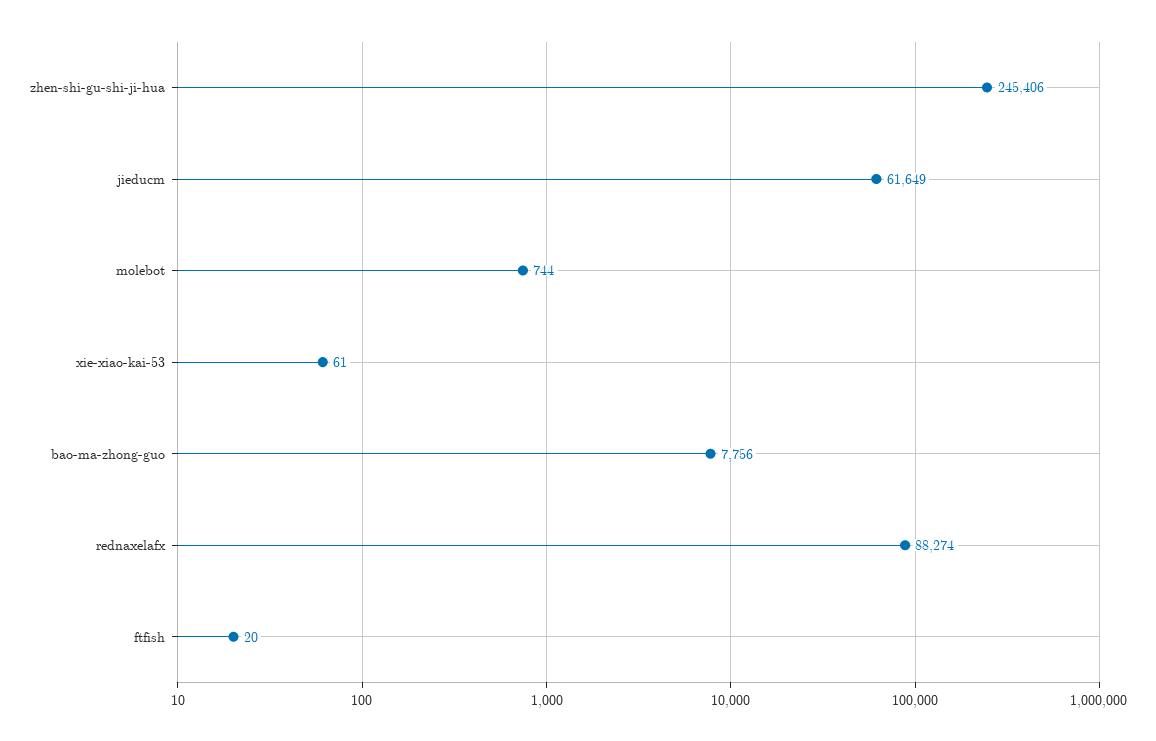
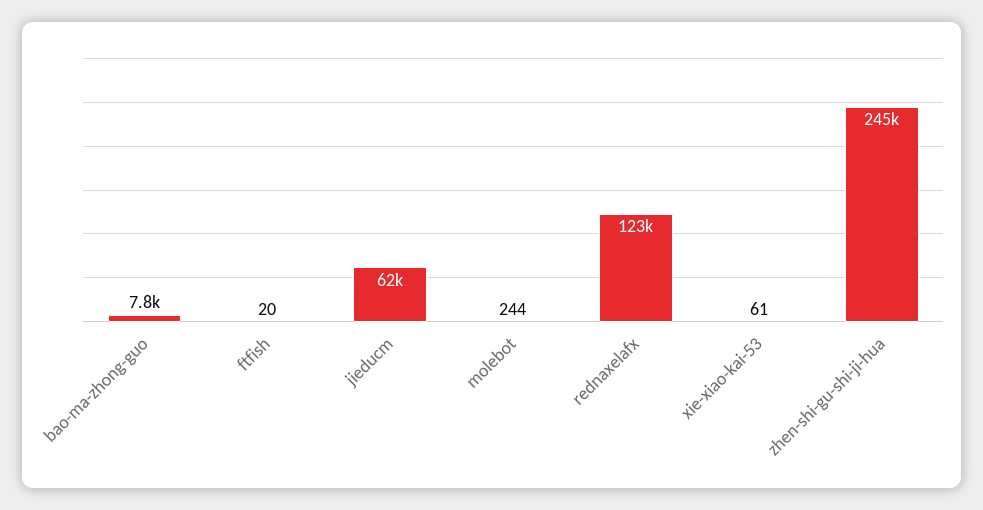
molebot: 744 -> 244
rednaxelafx: 88274 -> 123000

